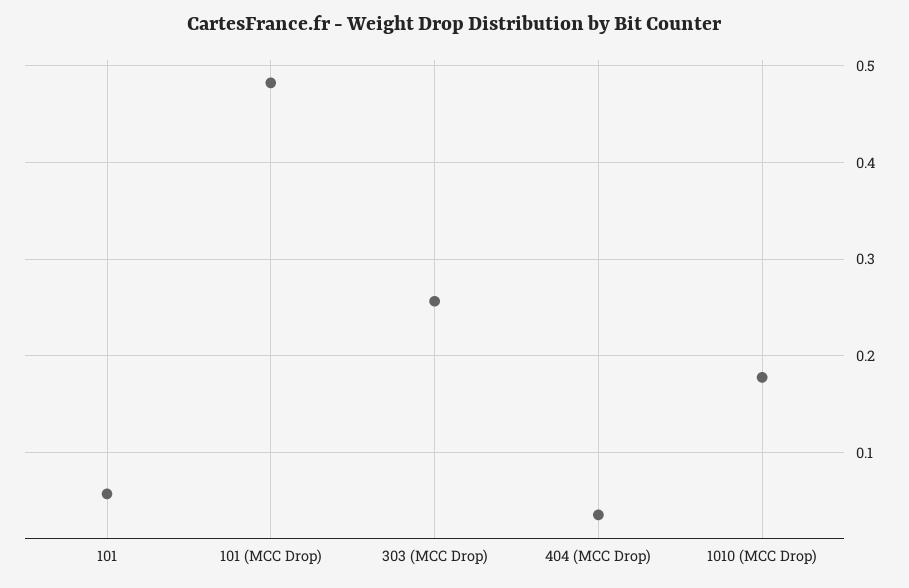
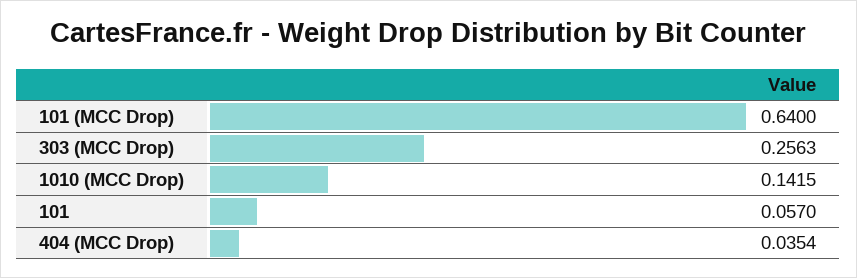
101 (MCC Drop): 0.48 -> 0.64
1010 (MCC Drop): 0.18 -> 0.1415

